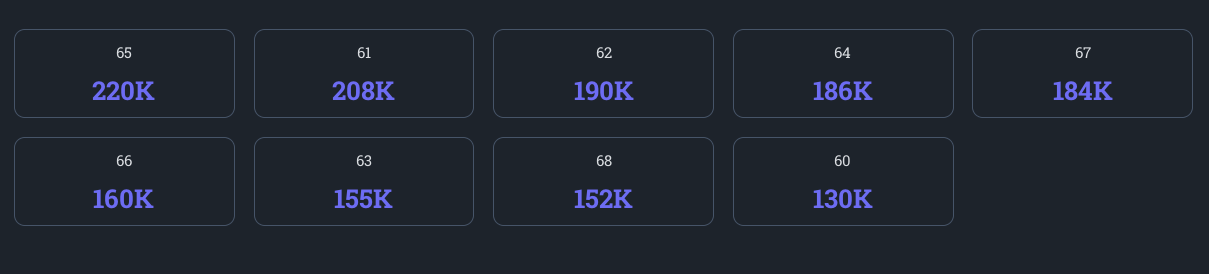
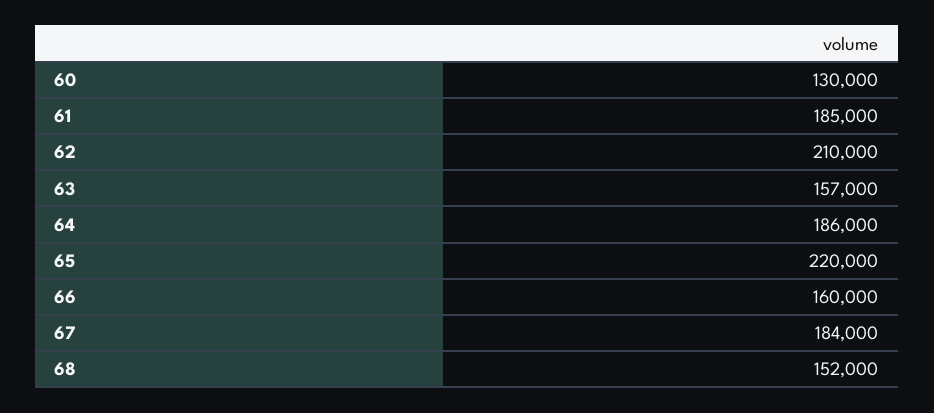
61: 208000 -> 185000
62: 190000 -> 210000
63: 155000 -> 157000

